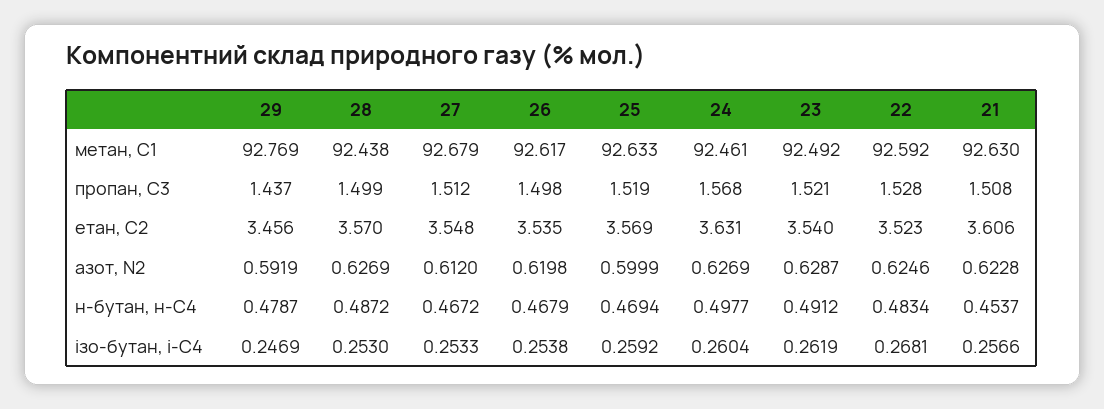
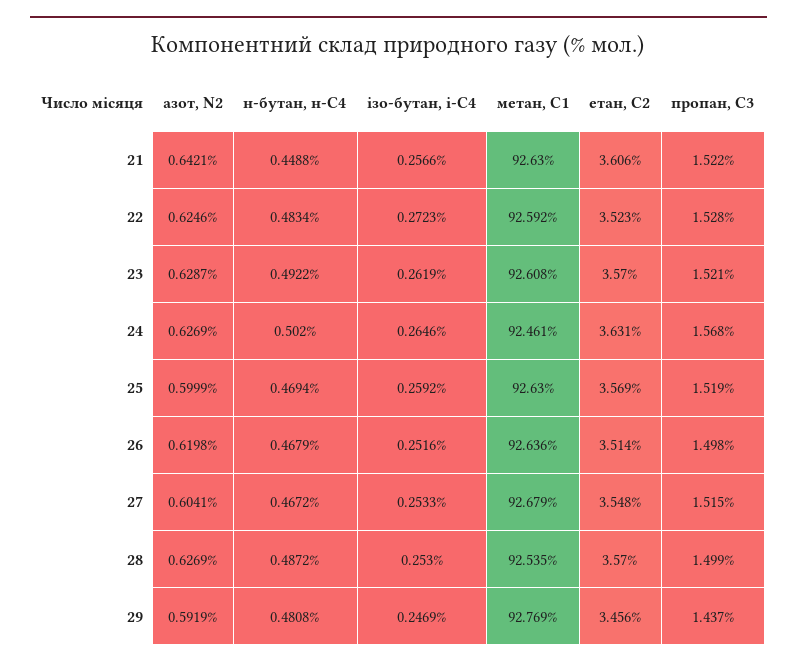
28, метан, С1: 92.438 -> 92.535
26, метан, С1: 92.617 -> 92.636
25, метан, С1: 92.633 -> 92.63
23, метан, С1: 92.492 -> 92.608
27, пропан, С3: 1.512 -> 1.515
21, пропан, С3: 1.508 -> 1.522
26, етан, С2: 3.535 -> 3.514
23, етан, С2: 3.54 -> 3.57
27, азот, N2: 0.612 -> 0.6041
21, азот, N2: 0.6228 -> 0.6421
29, н-бутан, н-С4: 0.4787 -> 0.4808
24, н-бутан, н-С4: 0.4977 -> 0.502
23, н-бутан, н-С4: 0.4912 -> 0.4922
21, н-бутан, н-С4: 0.4537 -> 0.4488
26, ізо-бутан, і-С4: 0.2538 -> 0.2516
24, ізо-бутан, і-С4: 0.2604 -> 0.2646
22, ізо-бутан, і-С4: 0.2681 -> 0.2723

